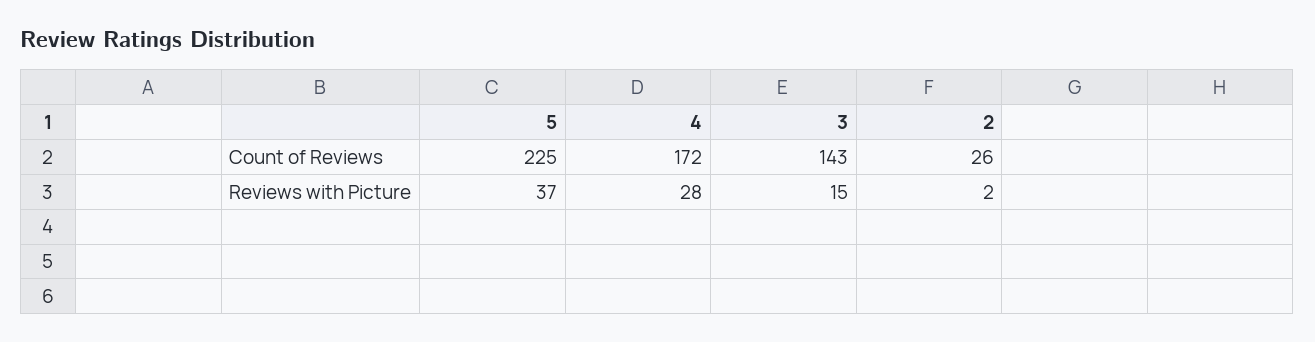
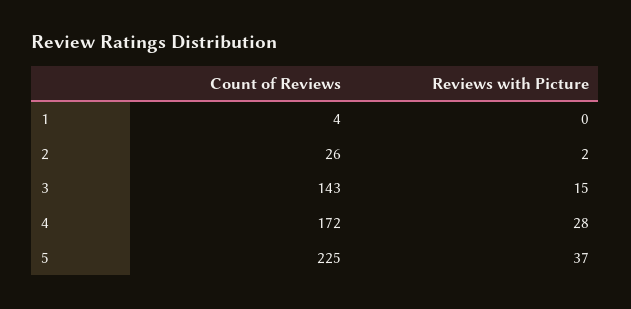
1, Count of Reviews: none -> 4
1, Reviews with Picture: none -> 0

